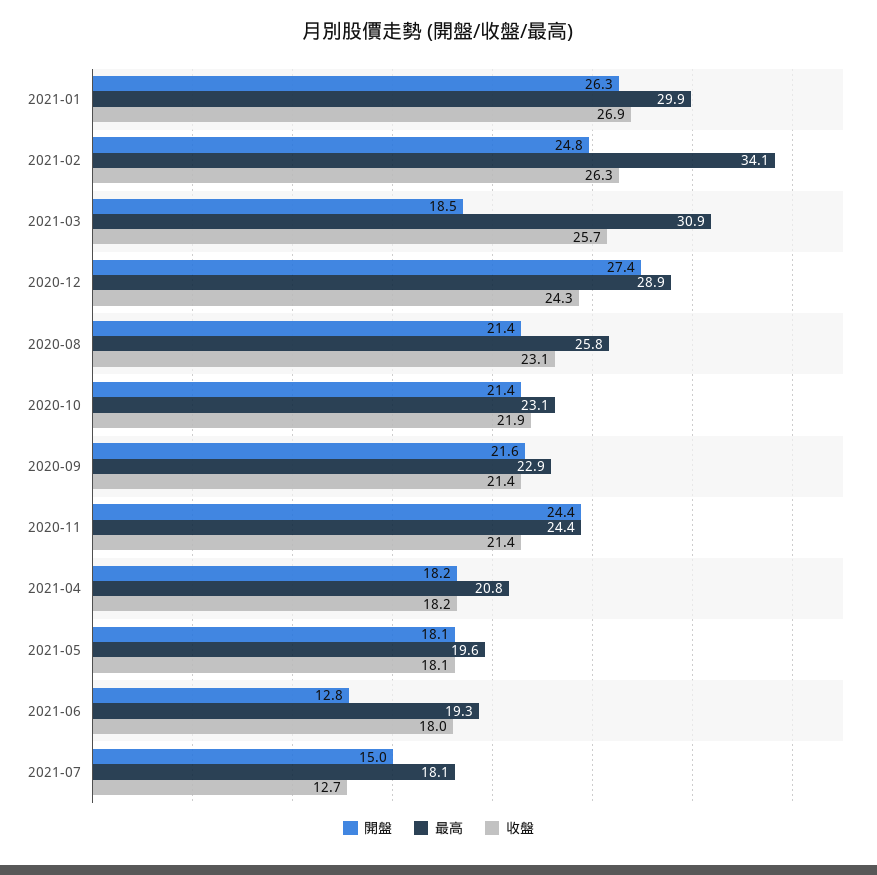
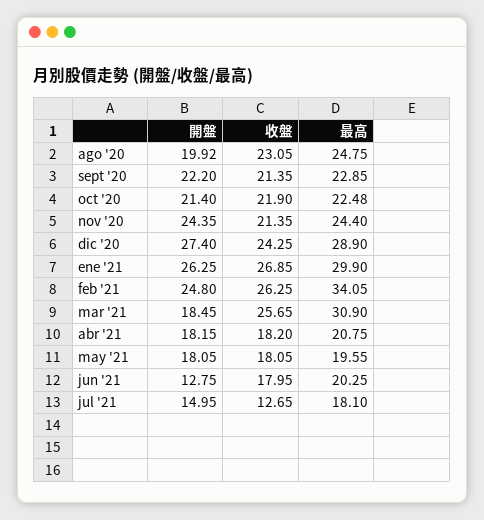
開盤, 2020-08: 21.4 -> 19.92
最高, 2020-08: 25.8 -> 24.75
最高, 2020-10: 23.1 -> 22.48
開盤, 2020-09: 21.6 -> 22.2
最高, 2021-06: 19.3 -> 20.25

